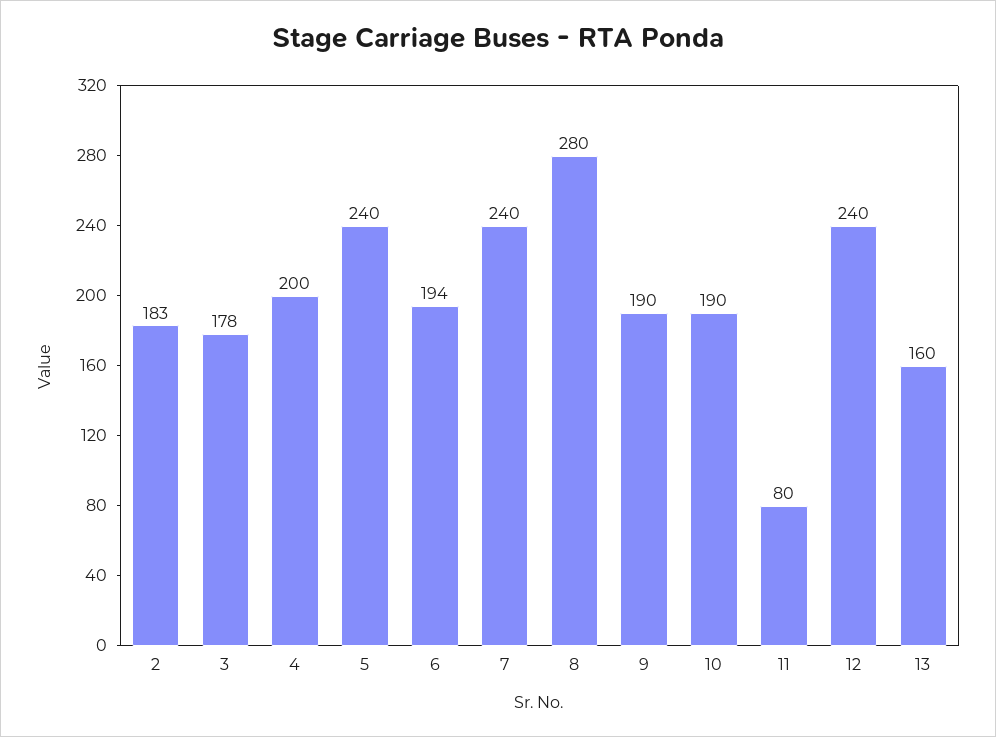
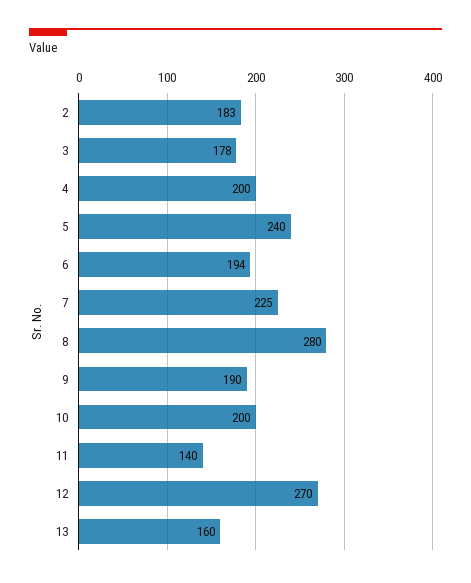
7: 240 -> 225
10: 190 -> 200
11: 80 -> 140
12: 240 -> 270

